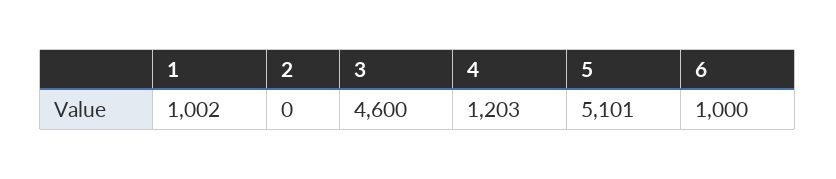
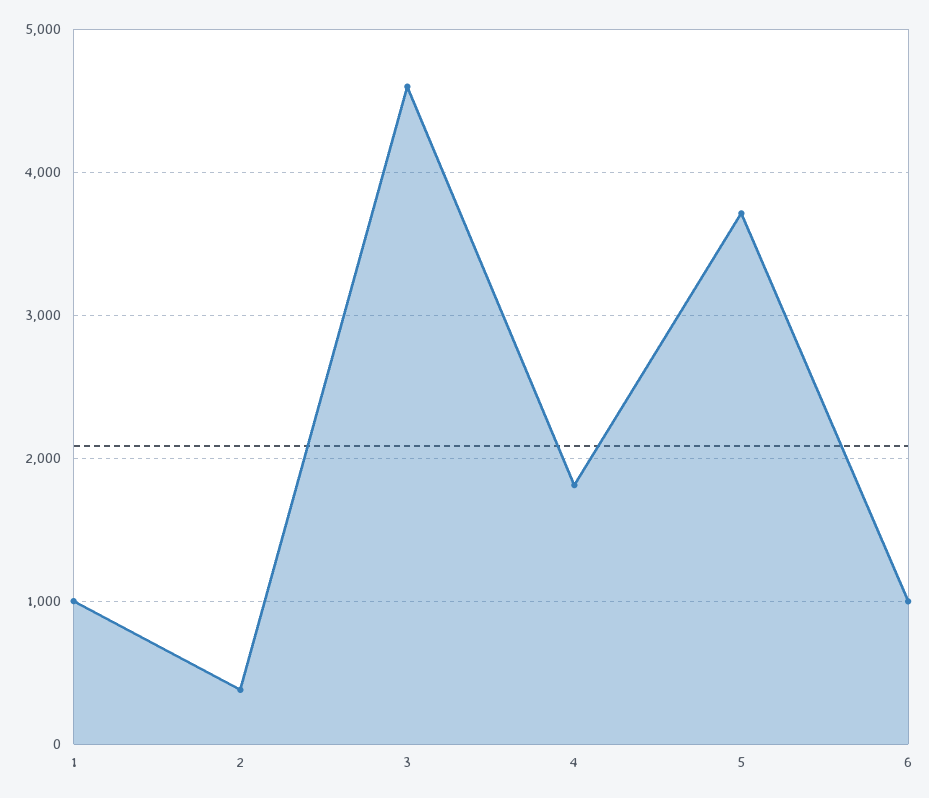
2: 0 -> 400
4: 1203 -> 1800
5: 5101 -> 3700

